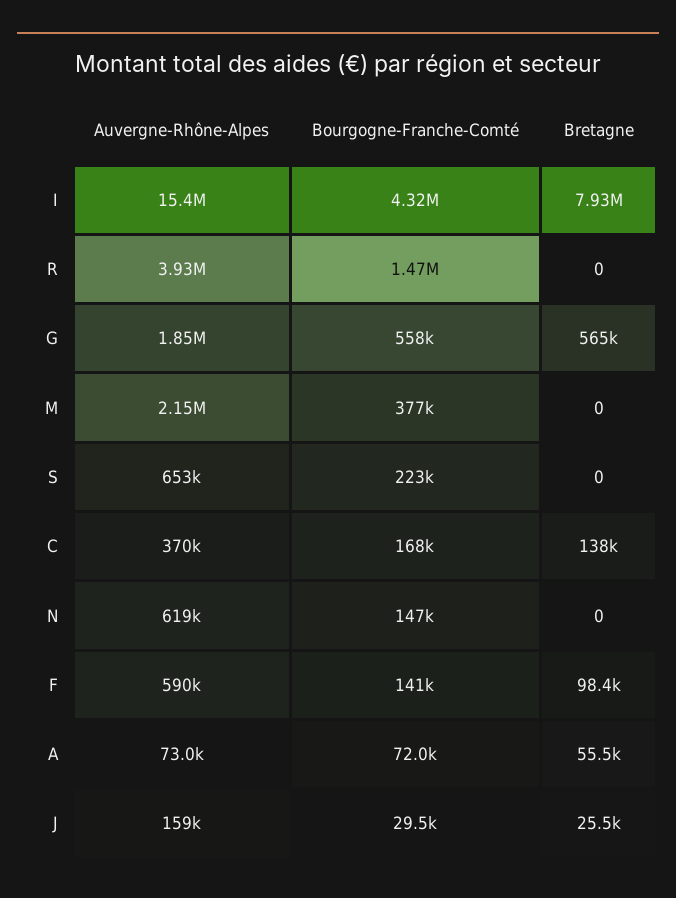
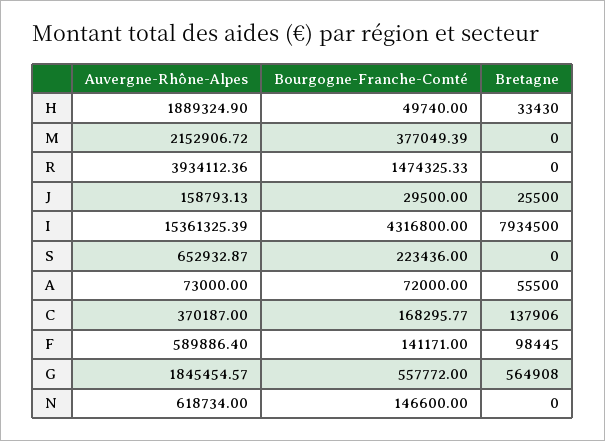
Auvergne-Rhône-Alpes, H: none -> 1889324.9
Bourgogne-Franche-Comté, H: none -> 49740
Bretagne, H: none -> 33430

